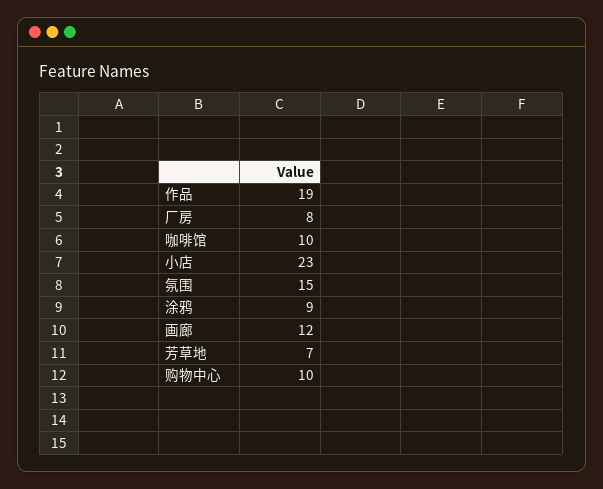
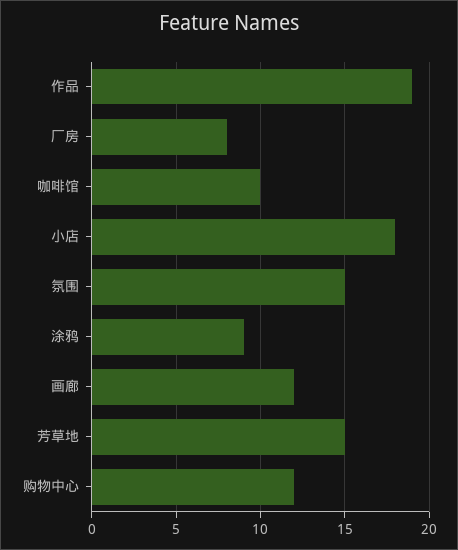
小店: 23 -> 18
芳草地: 7 -> 15
购物中心: 10 -> 12

